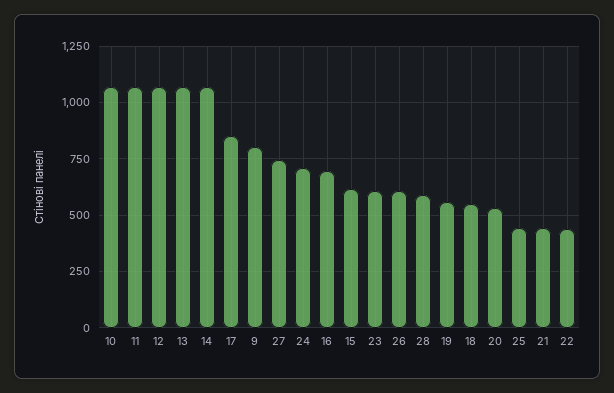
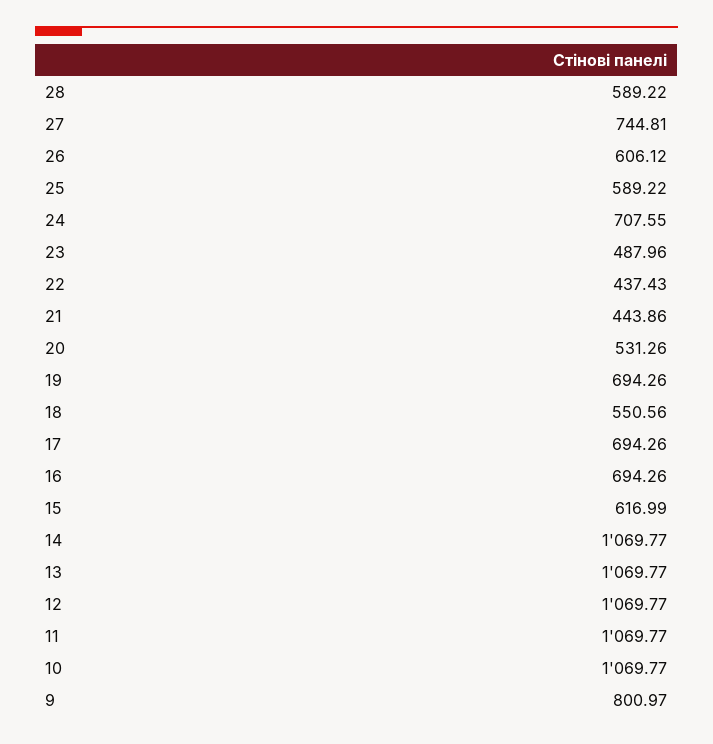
17: 850 -> 694.26
23: 600 -> 487.96
19: 550 -> 694.26
25: 450 -> 589.22

